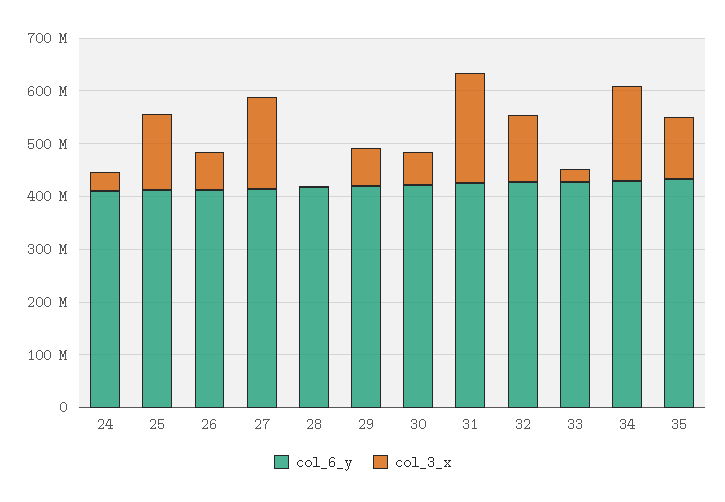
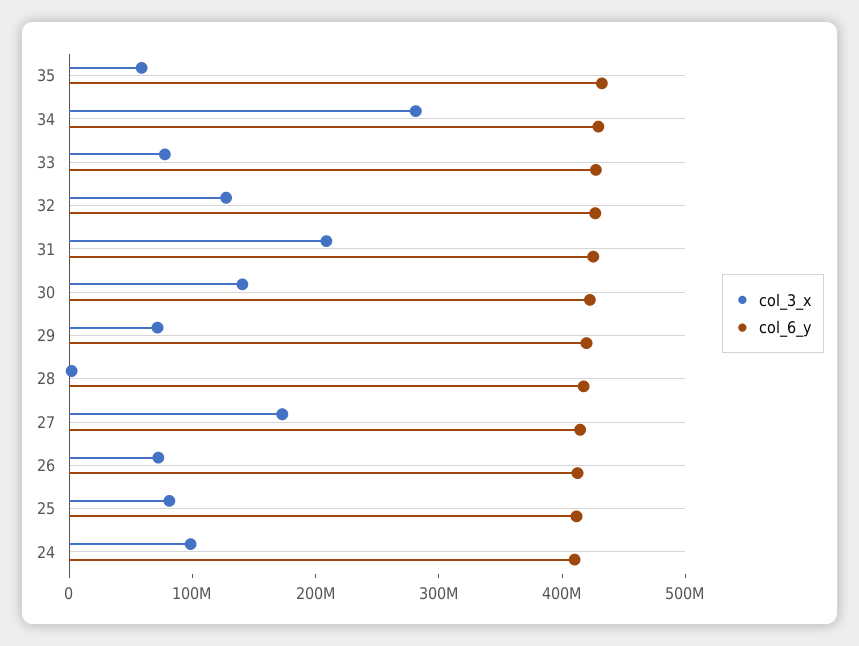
col_3_x, 24: 40000000 -> 100000000
col_3_x, 25: 140000000 -> 80000000
col_3_x, 30: 60000000 -> 140000000
col_3_x, 33: 20000000 -> 80000000
col_3_x, 34: 180000000 -> 280000000
col_3_x, 35: 120000000 -> 60000000

